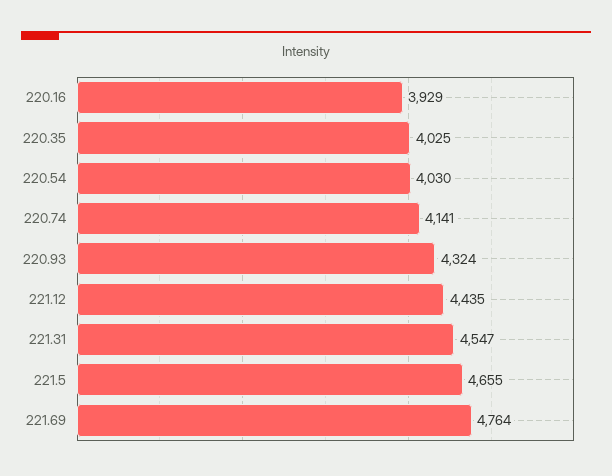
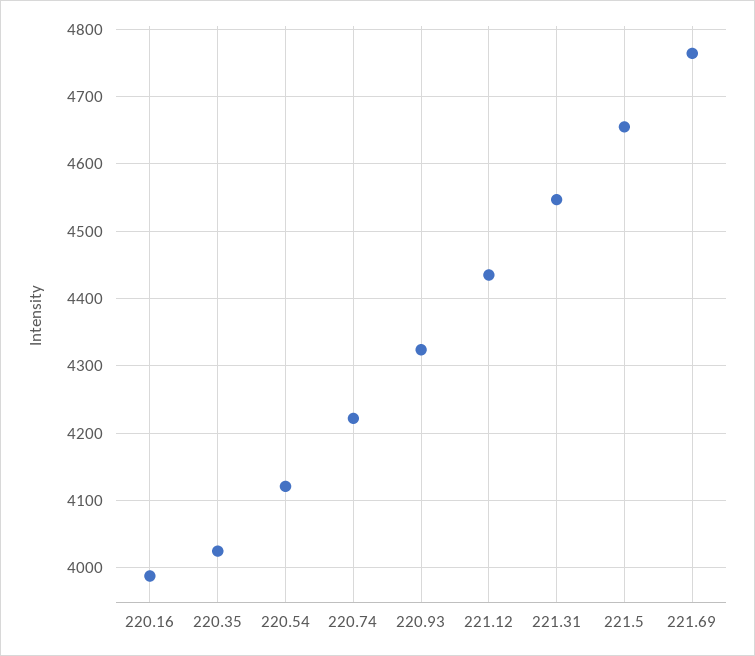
220.16: 3929 -> 3990
220.54: 4030 -> 4120
220.74: 4141 -> 4220

